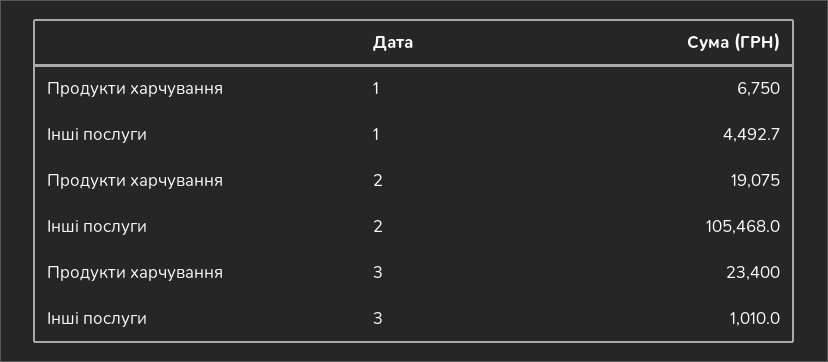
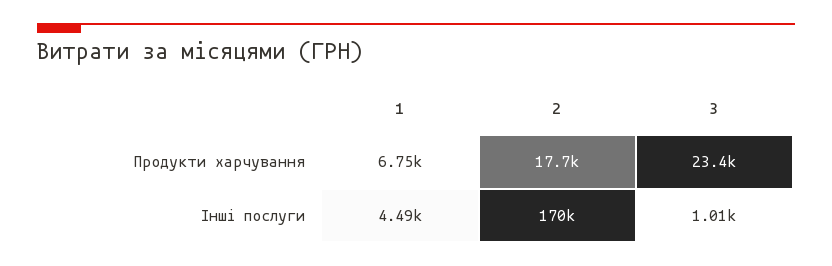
Продукти харчування, 2: 19075 -> 17700
Інші послуги, 2: 105468 -> 170000

